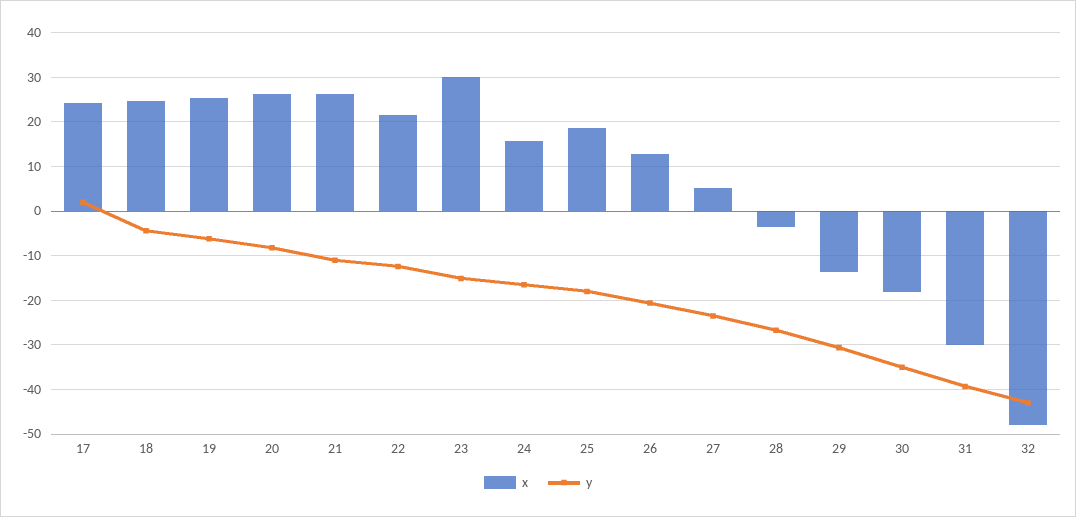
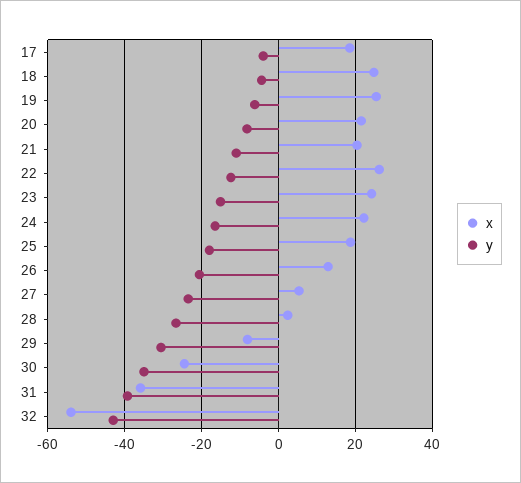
x, 17: 24 -> 18
y, 17: 2 -> -4
x, 20: 26 -> 22
x, 21: 26 -> 20
x, 22: 22 -> 26
x, 23: 30 -> 24
x, 24: 16 -> 22
x, 28: -4 -> 2
x, 29: -14 -> -8
x, 30: -18 -> -24
x, 31: -30 -> -36
x, 32: -48 -> -54

